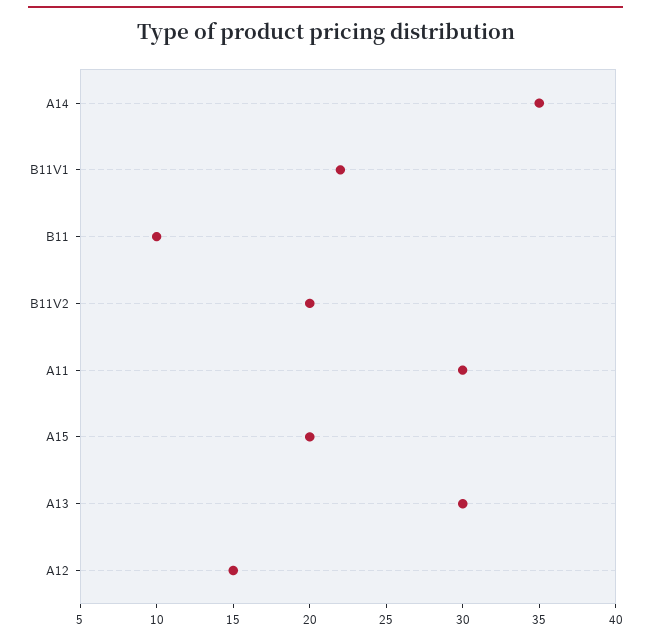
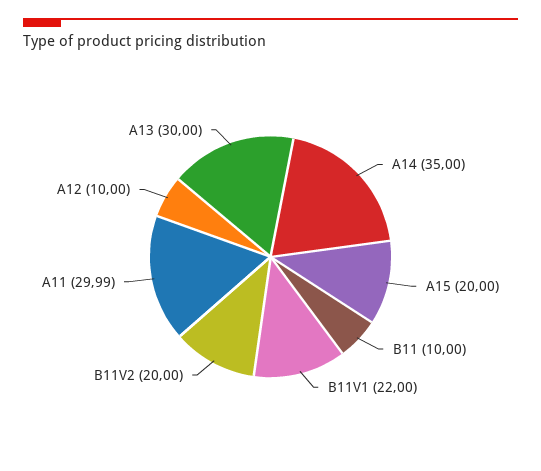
A12: 15 -> 10

